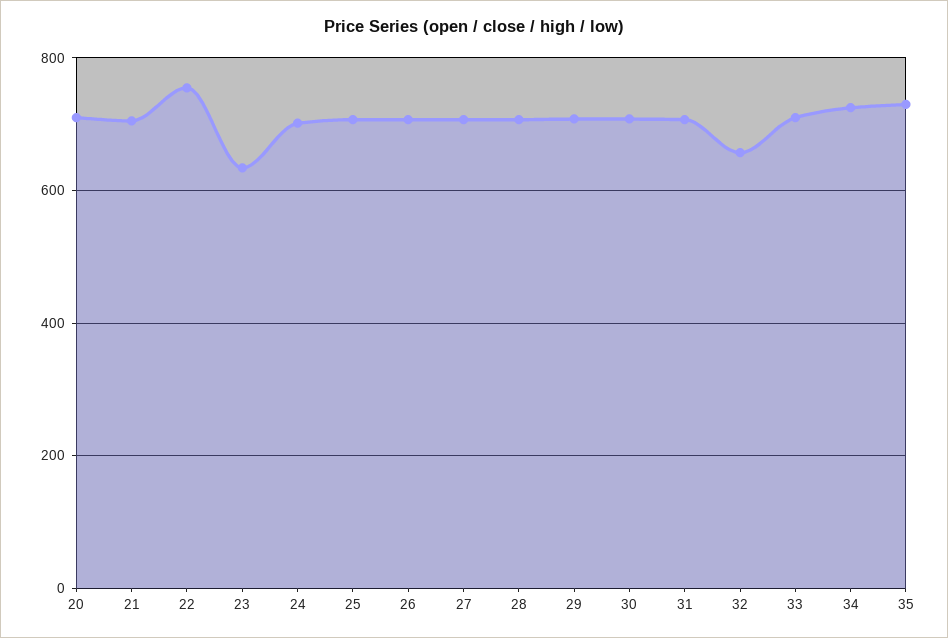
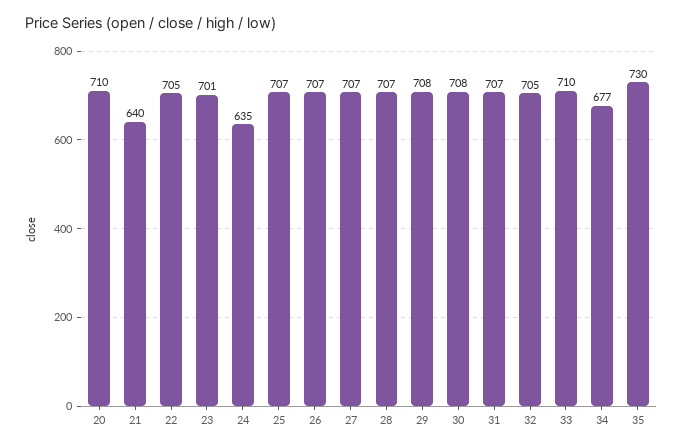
21: 700 -> 640
22: 760 -> 705
23: 640 -> 701
24: 700 -> 635
32: 660 -> 705
34: 720 -> 677

